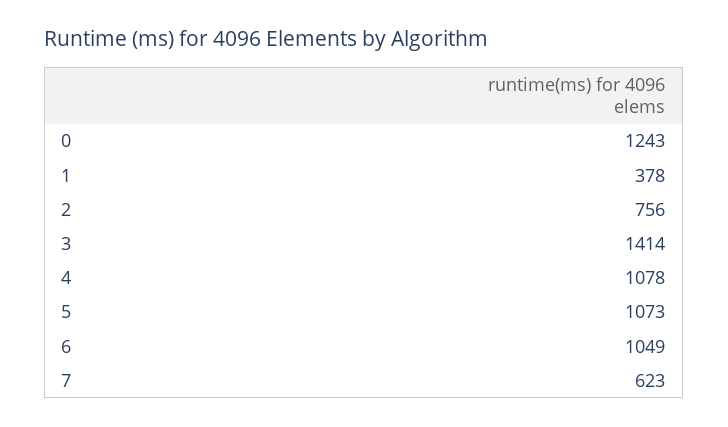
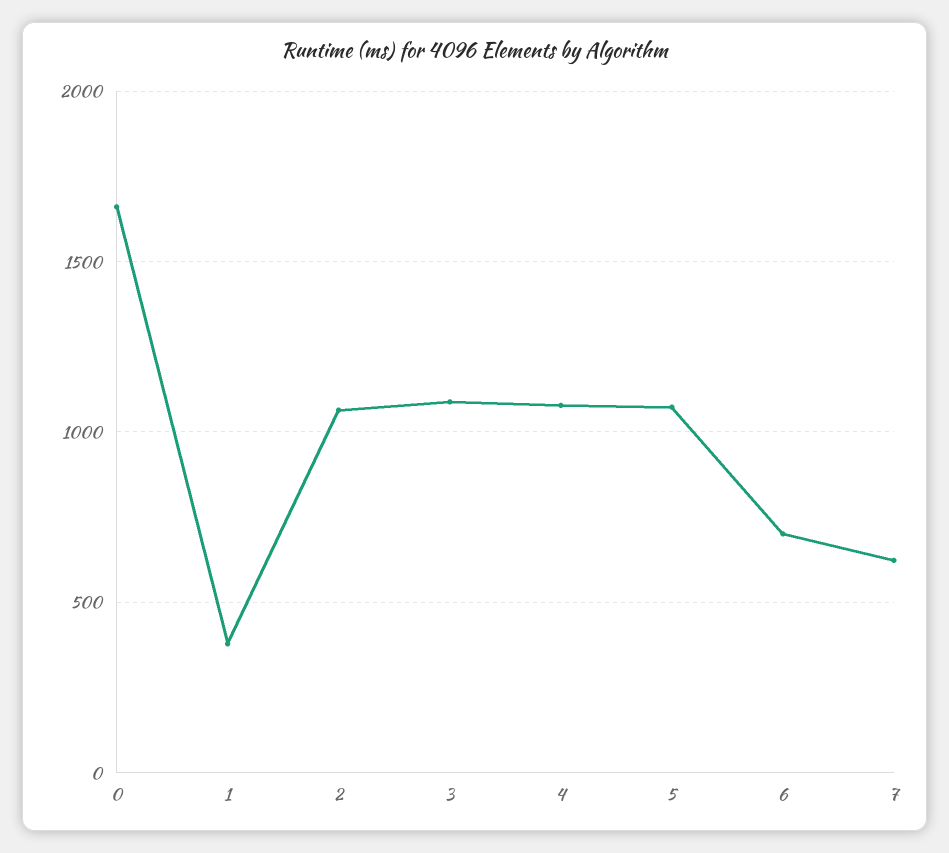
0: 1243 -> 1650
2: 756 -> 1050
3: 1414 -> 1100
6: 1049 -> 700

